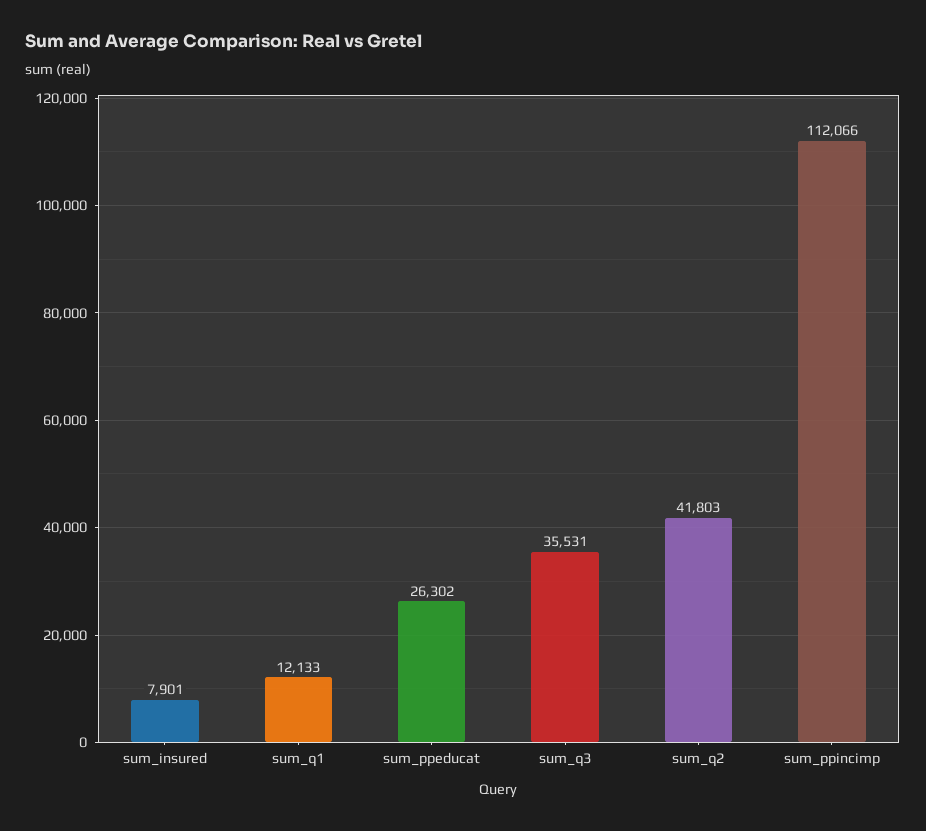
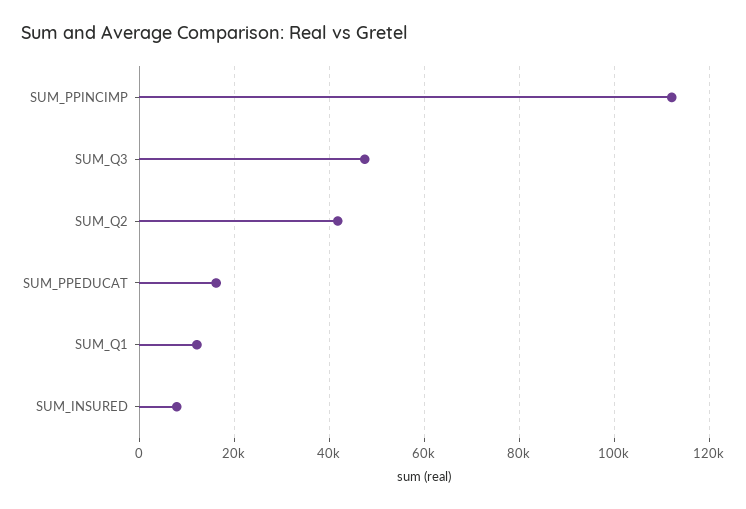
sum_ppeducat: 26302 -> 16000
sum_q3: 35531 -> 48000

